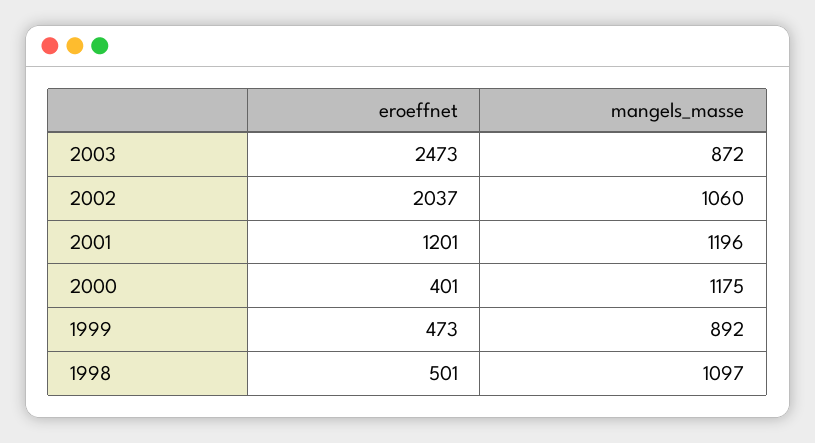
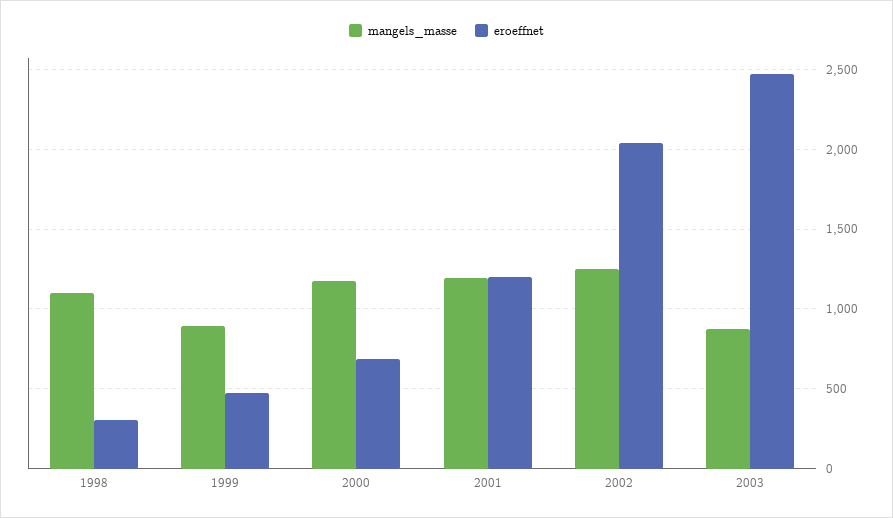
mangels_masse, 2002: 1060 -> 1250
eroeffnet, 2000: 401 -> 700
eroeffnet, 1998: 501 -> 300

